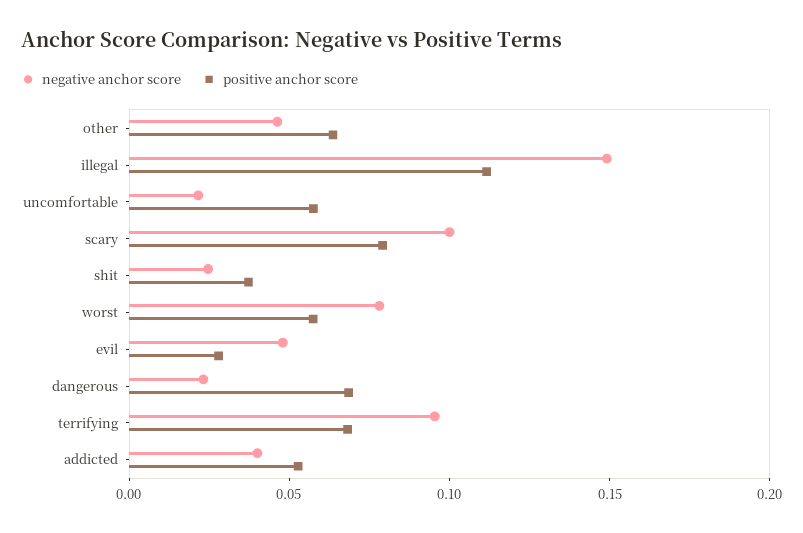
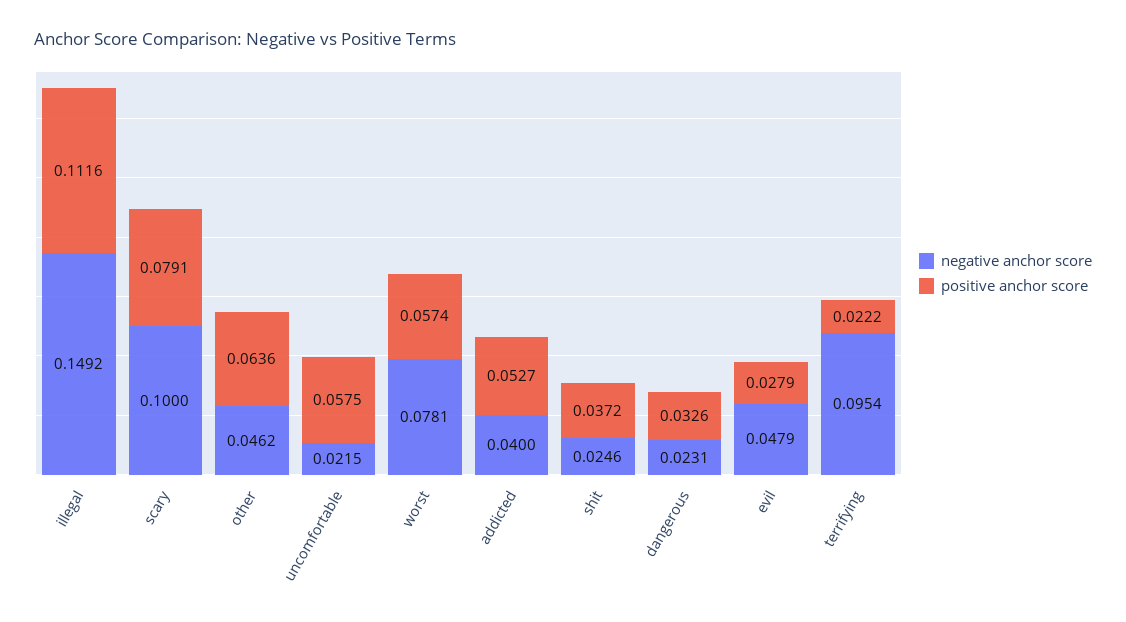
positive anchor score, dangerous: 0.07 -> 0.0326
positive anchor score, terrifying: 0.07 -> 0.0222

